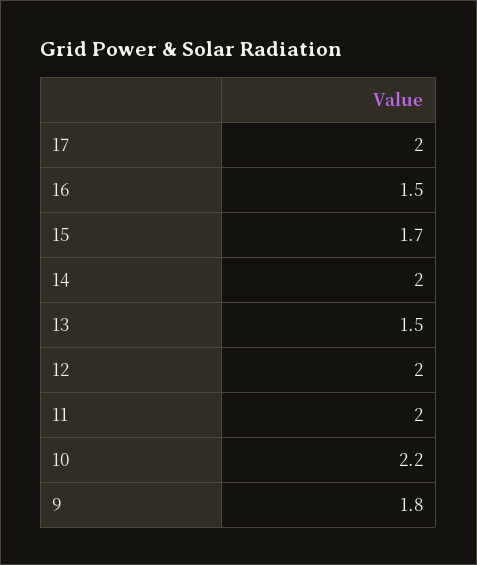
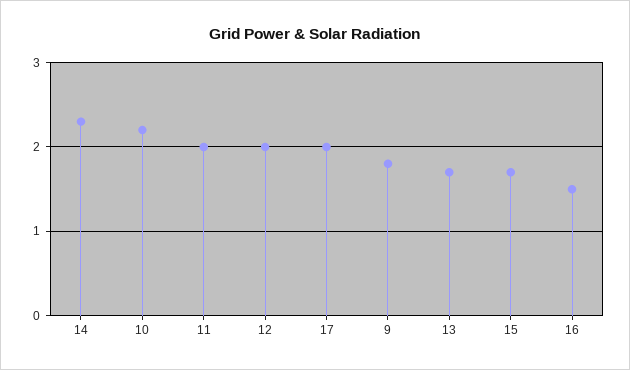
14: 2 -> 2.3
13: 1.5 -> 1.7

